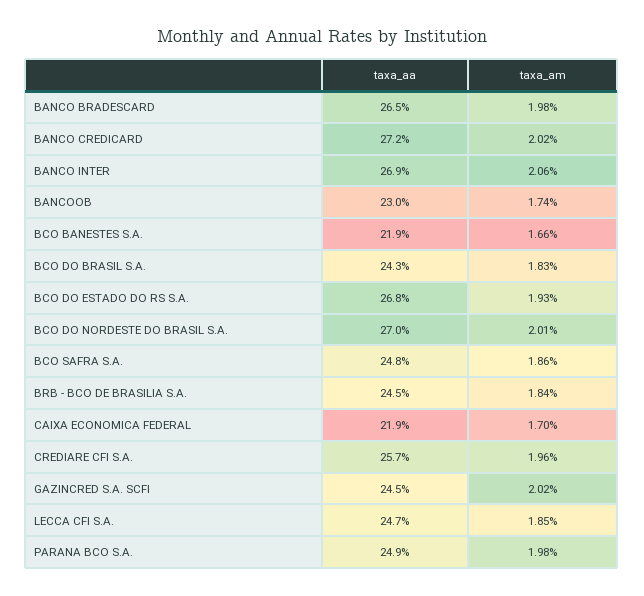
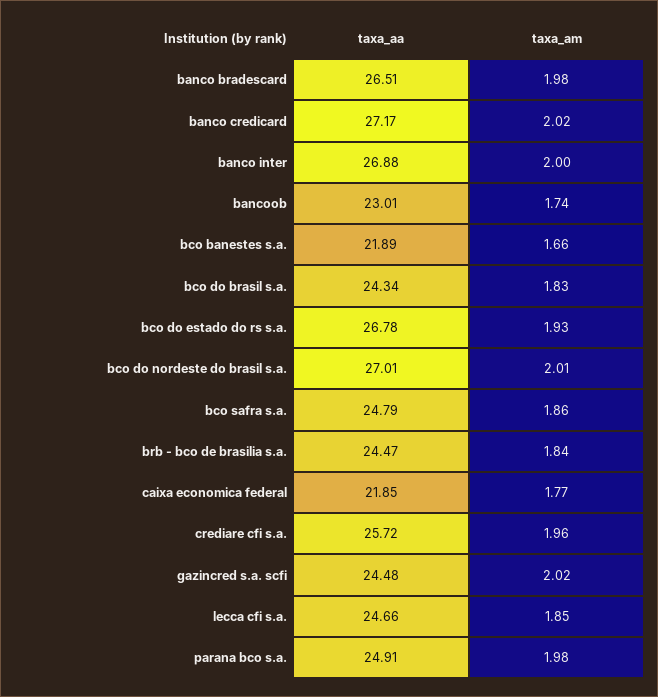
taxa_am, BANCO INTER: 2.06 -> 2
taxa_am, CAIXA ECONOMICA FEDERAL: 1.7 -> 1.77

